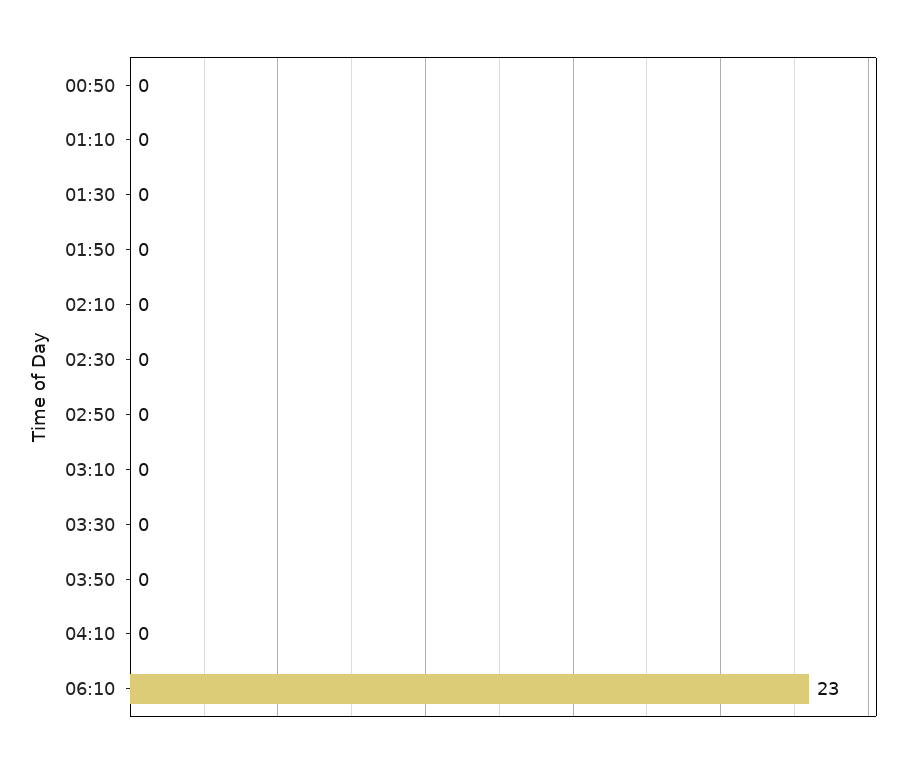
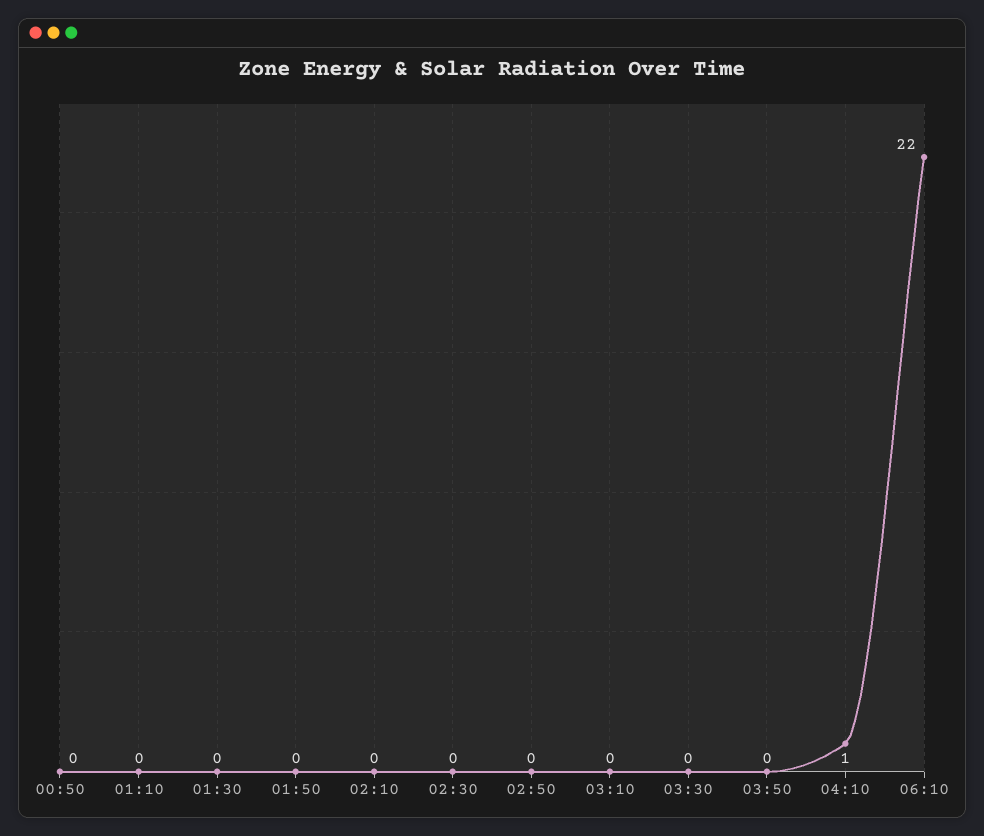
04:10: 0 -> 1
06:10: 23 -> 22

